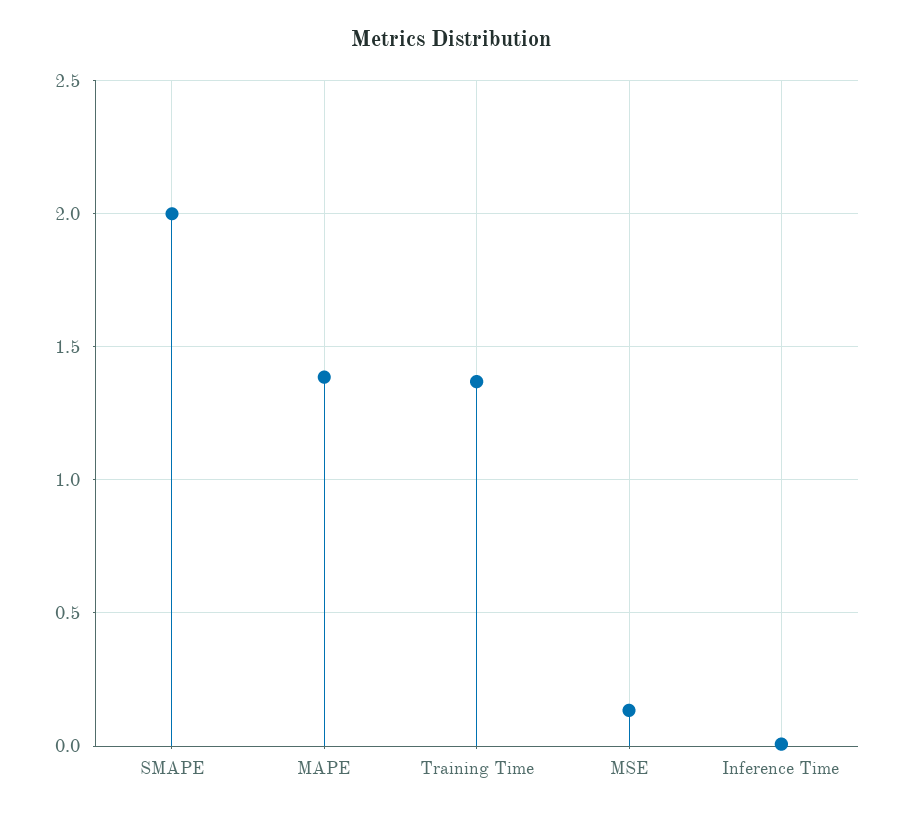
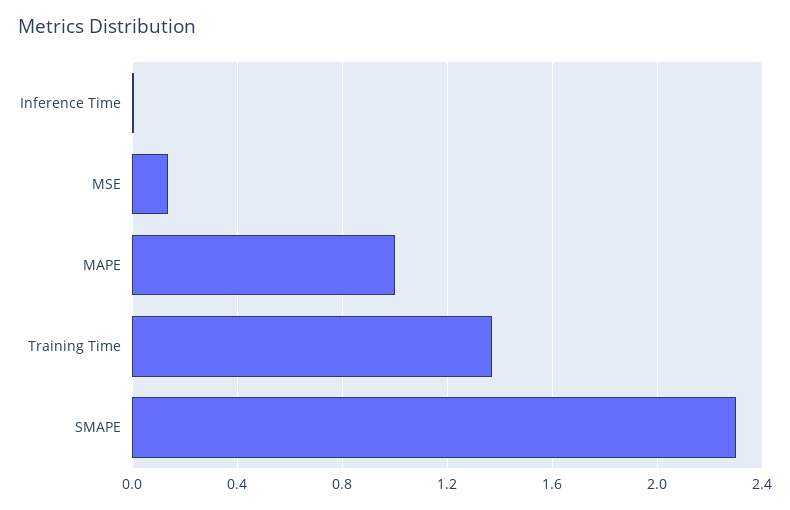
SMAPE: 2 -> 2.3
MAPE: 1.4 -> 1

